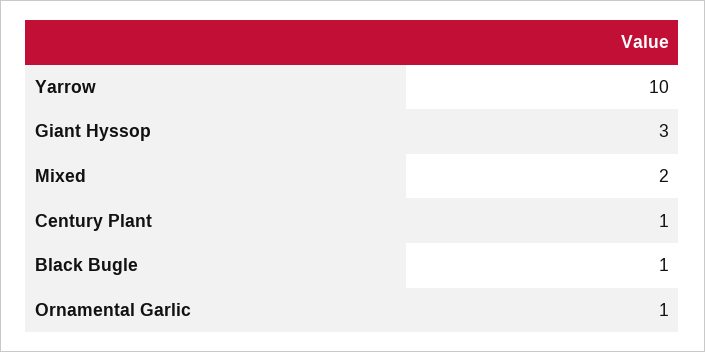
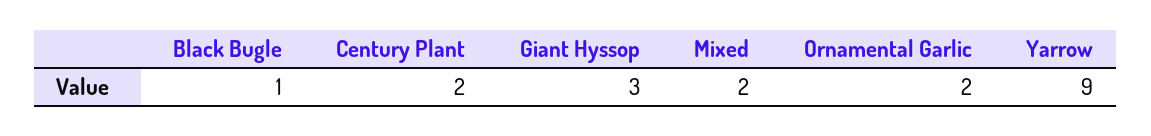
Yarrow: 10 -> 9
Century Plant: 1 -> 2
Ornamental Garlic: 1 -> 2

